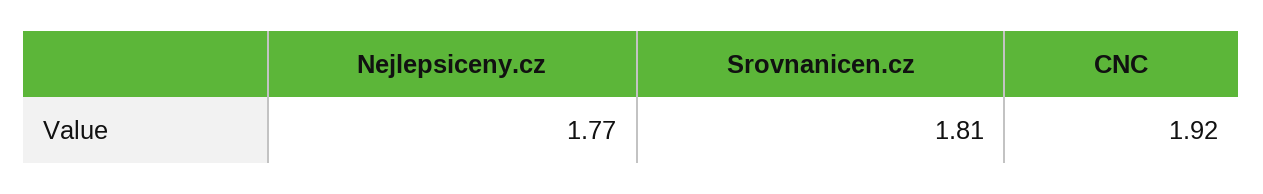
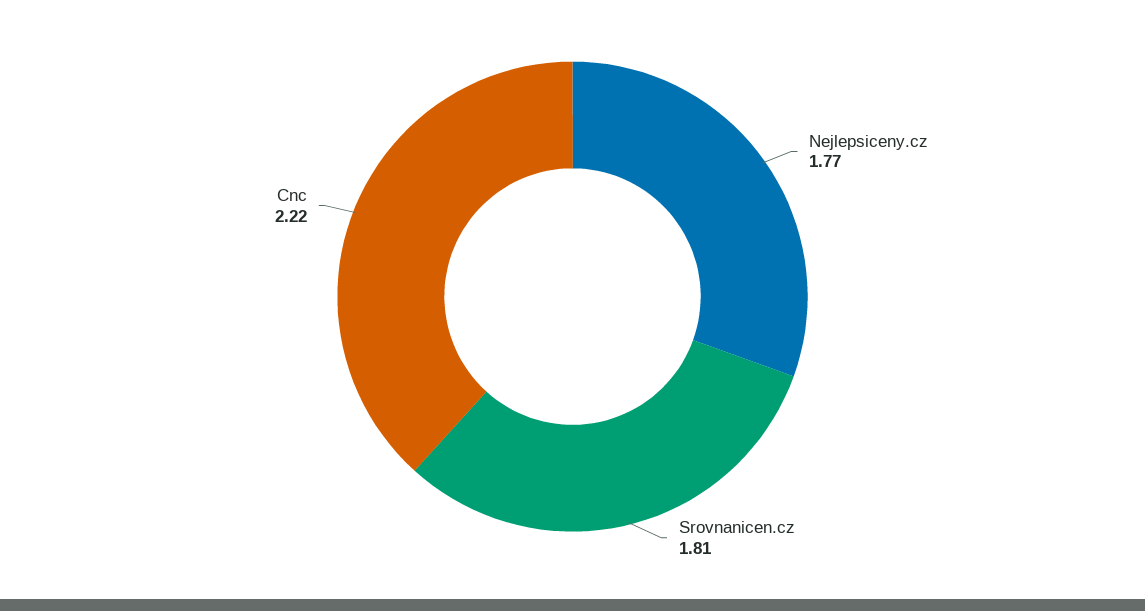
CNC: 1.92 -> 2.22

